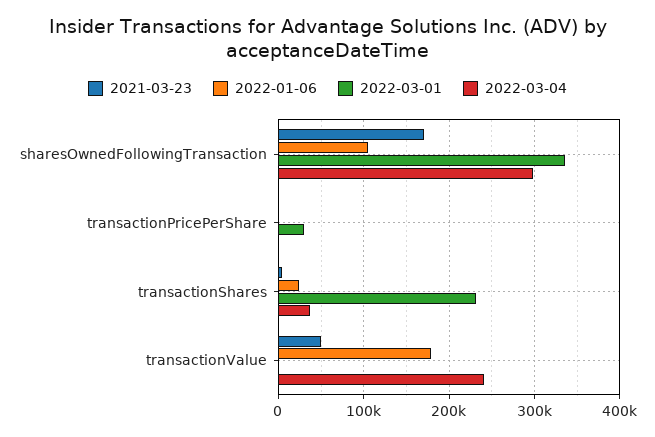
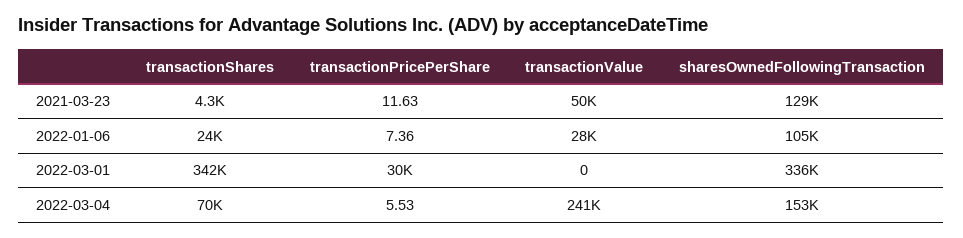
2021-03-23, sharesOwnedFollowingTransaction: 170000 -> 129000
2022-03-04, sharesOwnedFollowingTransaction: 300000 -> 153000
2022-03-01, transactionShares: 230000 -> 342000
2022-03-04, transactionShares: 40000 -> 70000
2022-01-06, transactionValue: 180000 -> 28000

